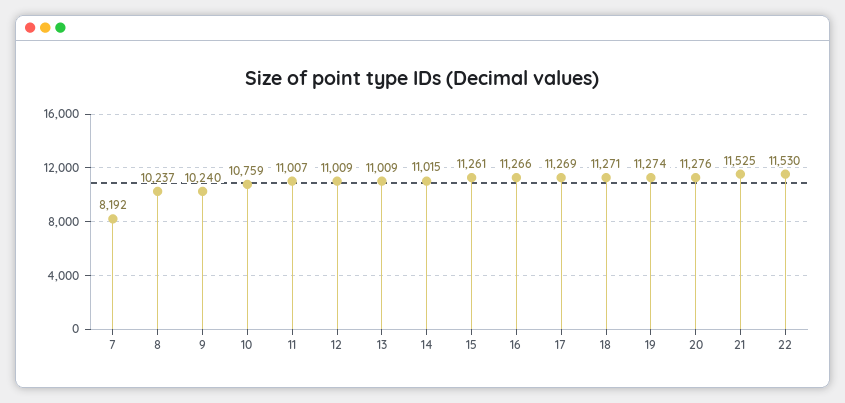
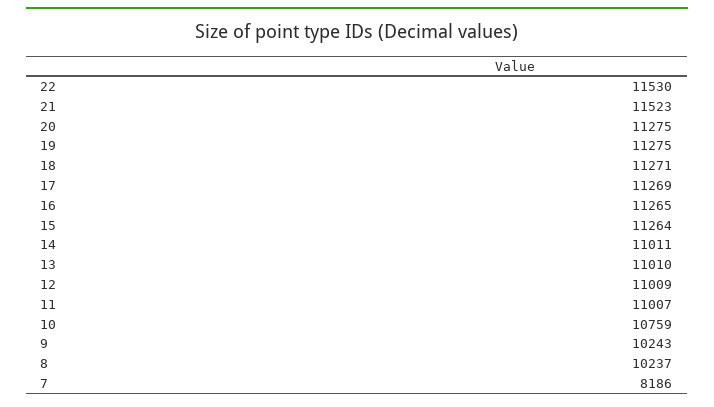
7: 8192 -> 8186
9: 10240 -> 10243
13: 11009 -> 11010
14: 11015 -> 11011
15: 11261 -> 11264
16: 11266 -> 11265
19: 11274 -> 11275
20: 11276 -> 11275
21: 11525 -> 11523

